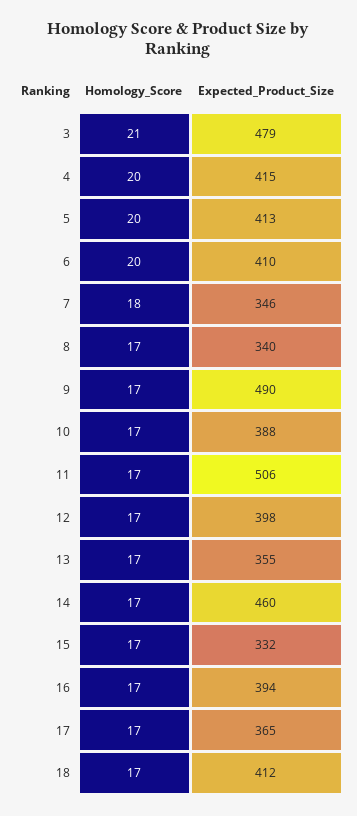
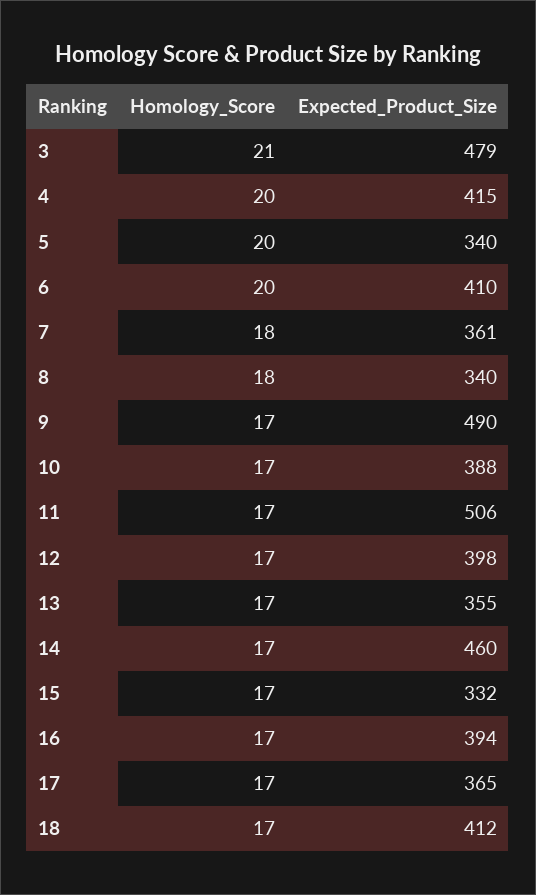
Expected_Product_Size, 5: 413 -> 340
Expected_Product_Size, 7: 346 -> 361
Homology_Score, 8: 17 -> 18

